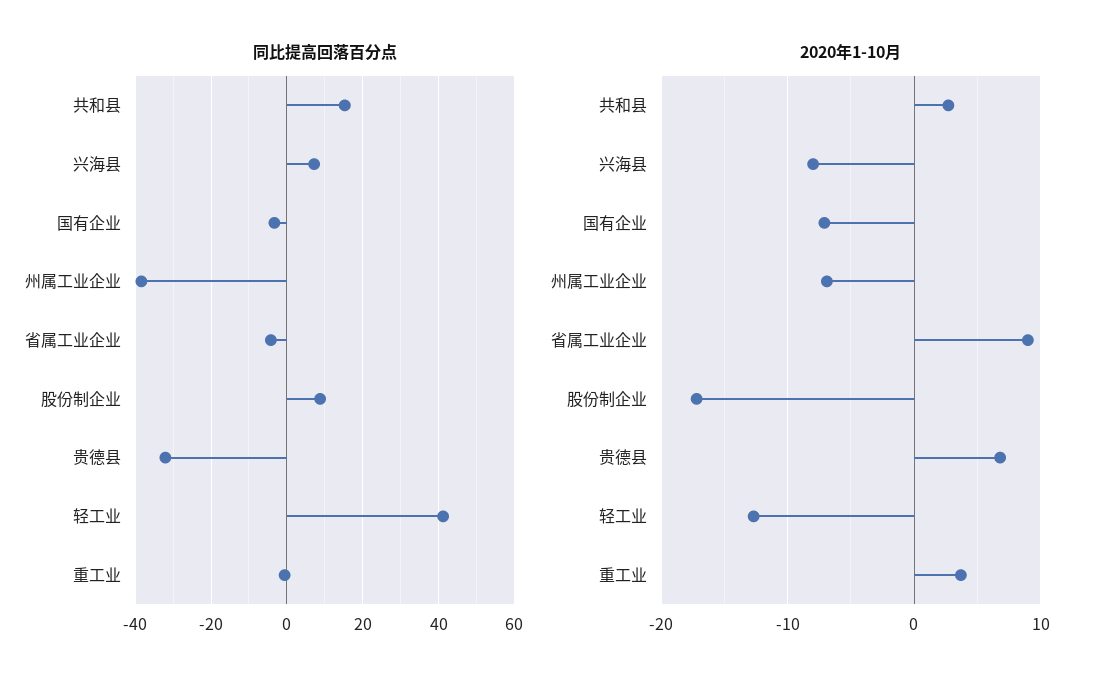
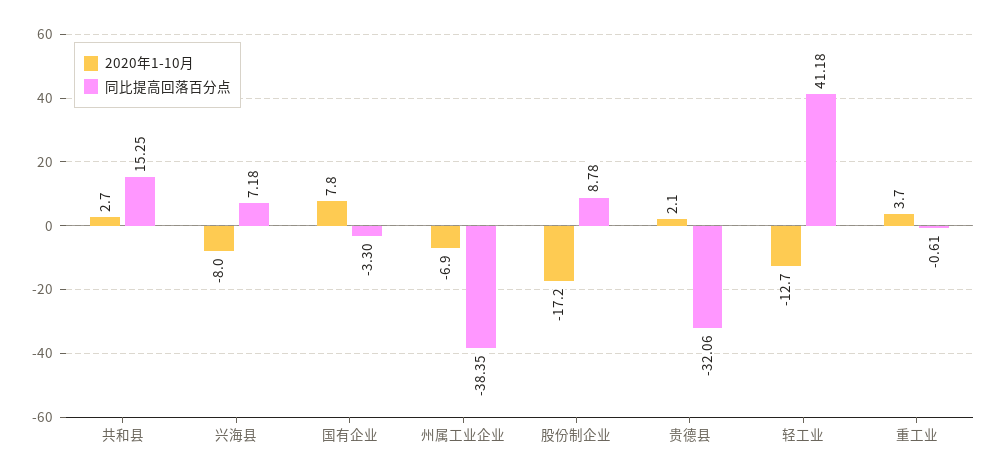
同比提高回落百分点, 省属工业企业: -4 -> none
2020年1-10月, 国有企业: -7 -> 7.8
2020年1-10月, 省属工业企业: 9 -> none
2020年1-10月, 贵德县: 7 -> 2.1

